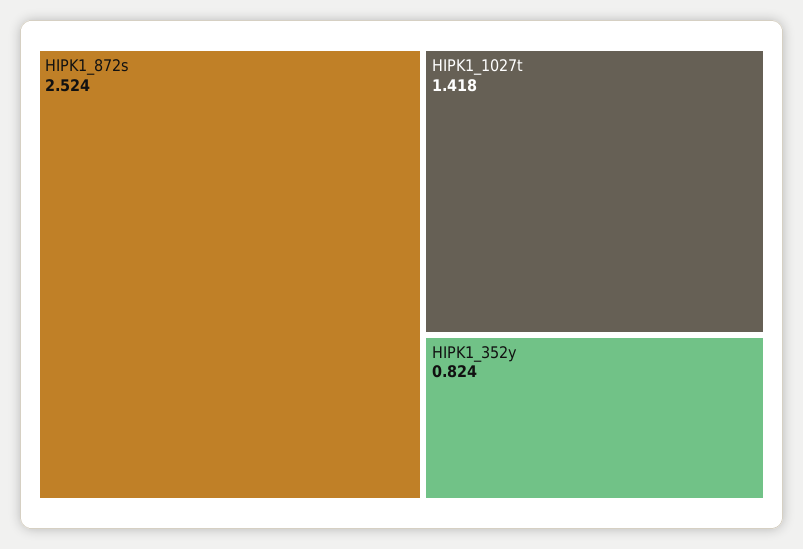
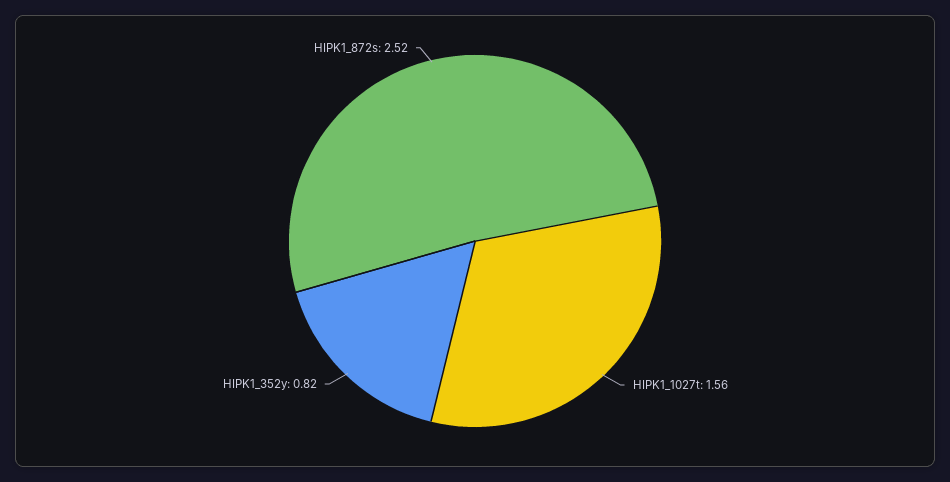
HIPK1_1027t: 1.418 -> 1.56

